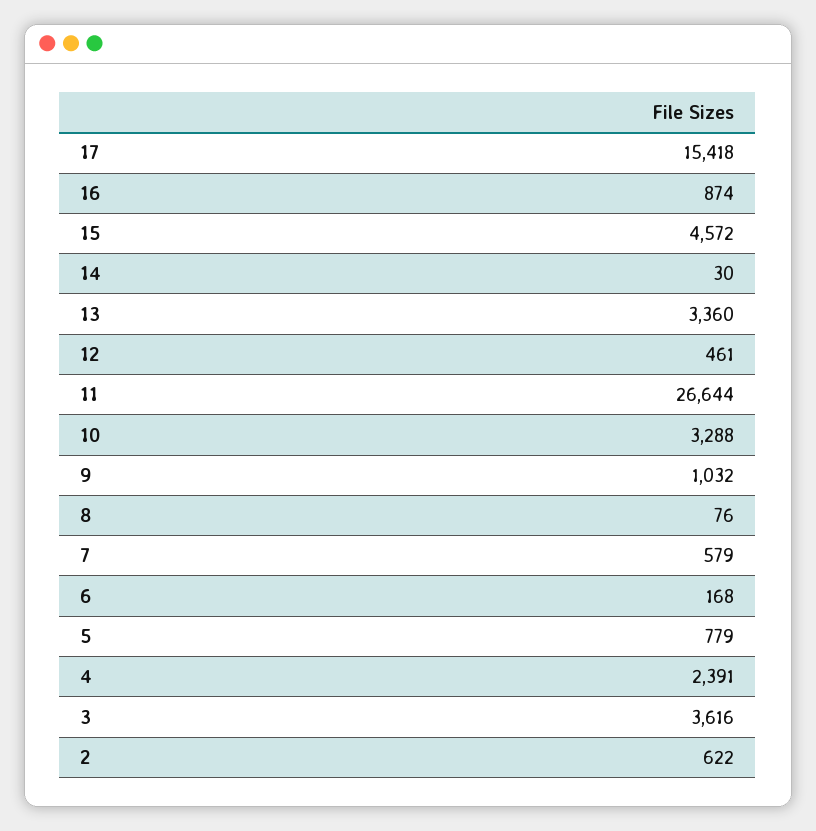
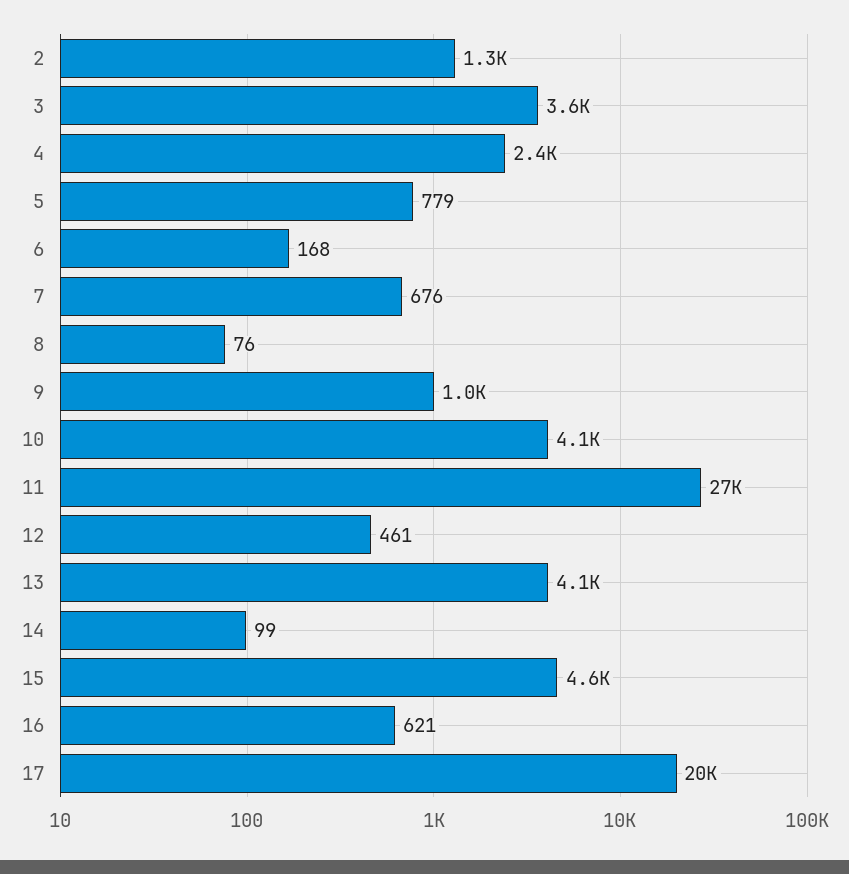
17: 15418 -> 20000
16: 874 -> 621
14: 30 -> 99
13: 3360 -> 4100
10: 3288 -> 4100
7: 579 -> 676
2: 622 -> 1300

